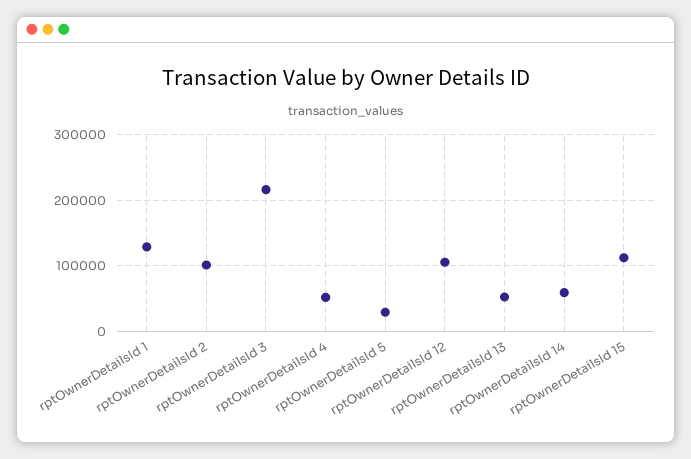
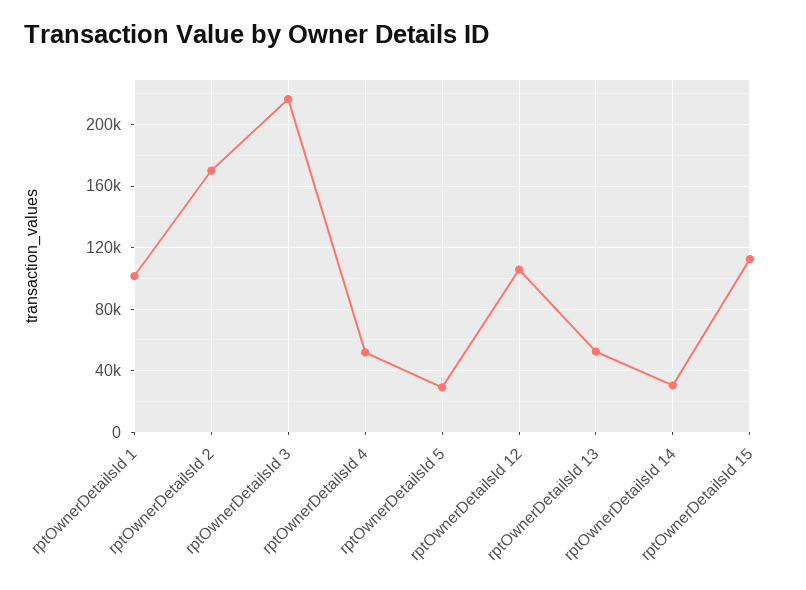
rptOwnerDetailsId 1: 130000 -> 100000
rptOwnerDetailsId 2: 100000 -> 170000
rptOwnerDetailsId 14: 60000 -> 30000

